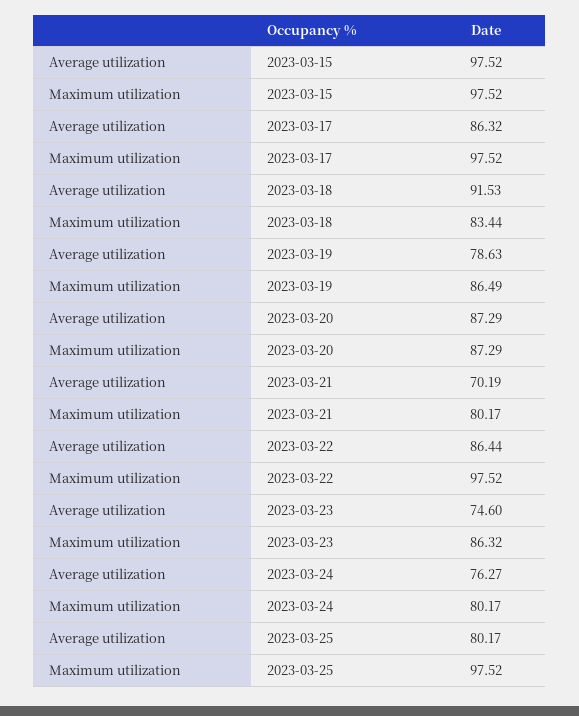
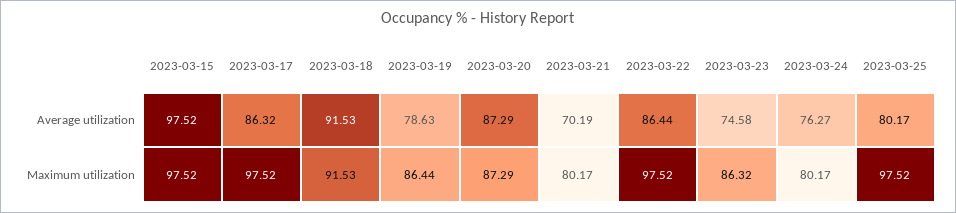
Maximum utilization, 2023-03-18: 83.44 -> 91.53
Maximum utilization, 2023-03-19: 86.49 -> 86.44
Average utilization, 2023-03-23: 74.6 -> 74.58

